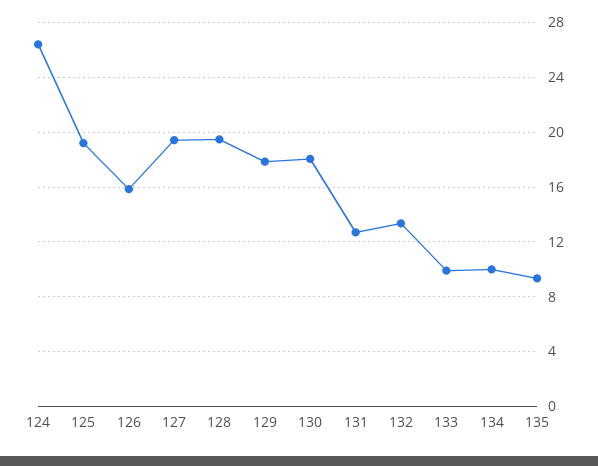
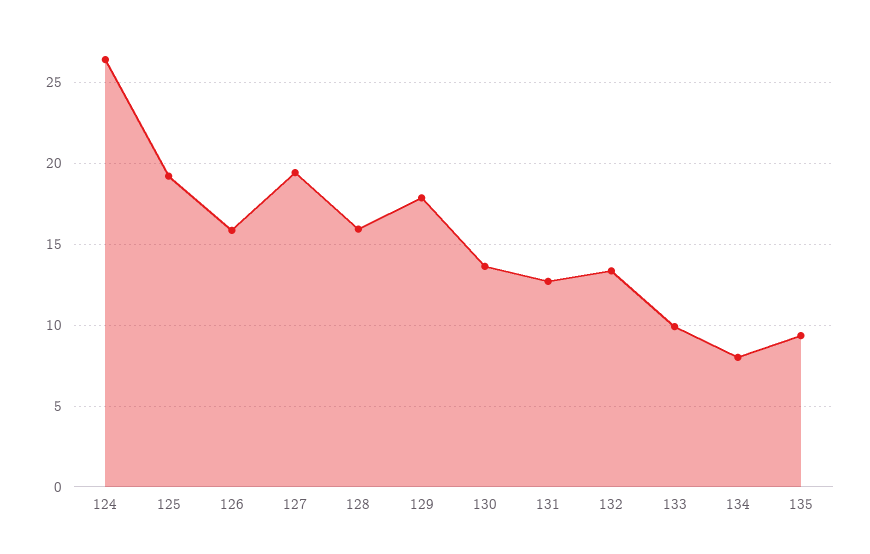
128: 19.5 -> 16
130: 18 -> 13.5
134: 10 -> 8

